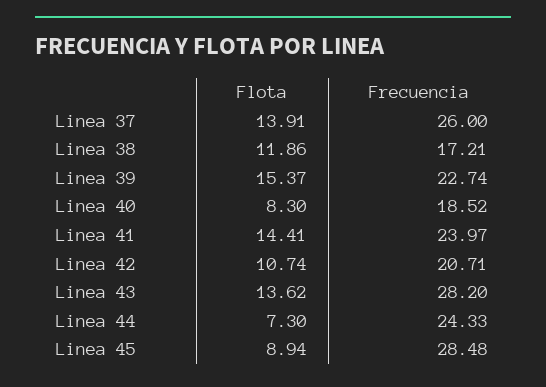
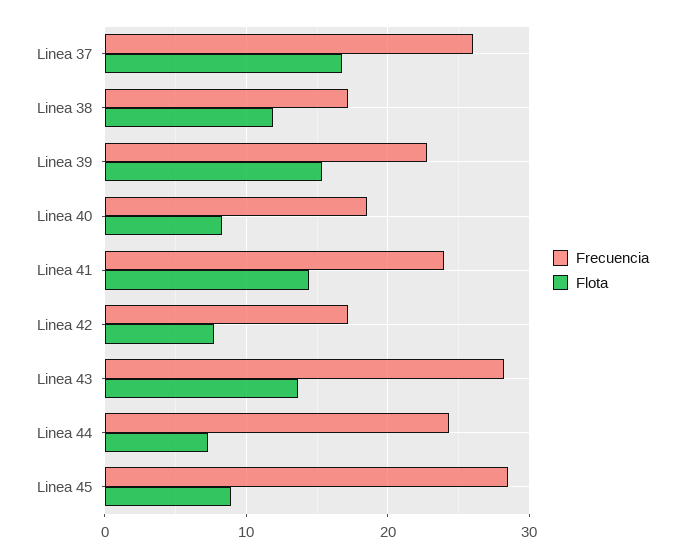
Flota, Linea 37: 13.91 -> 17
Flota, Linea 42: 10.74 -> 8
Frecuencia, Linea 42: 20.71 -> 17

